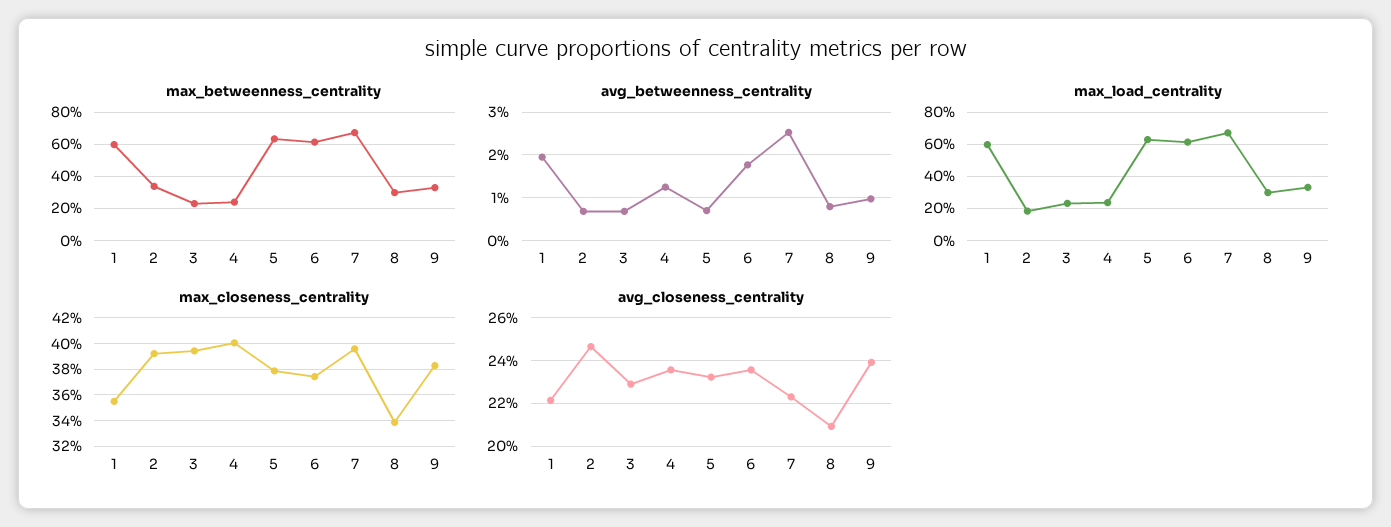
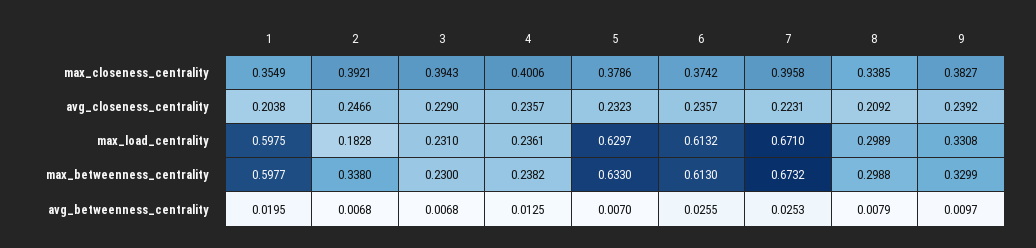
avg_betweenness_centrality, 6: 0.018 -> 0.0255
avg_closeness_centrality, 1: 0.22 -> 0.2038

